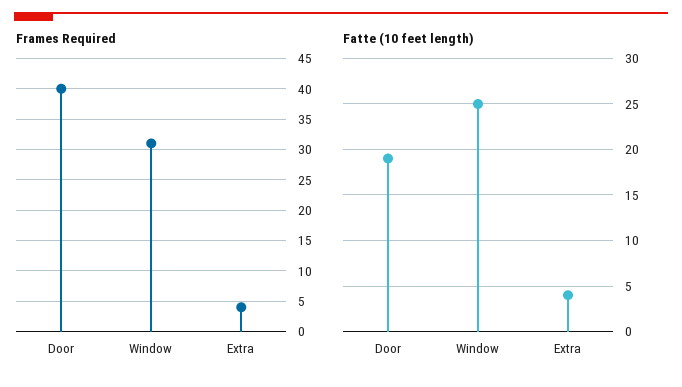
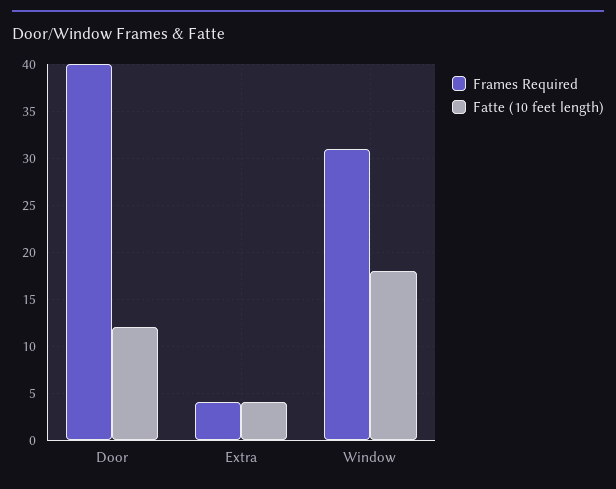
Fatte (10 feet length), Door: 19 -> 12
Fatte (10 feet length), Window: 25 -> 18

